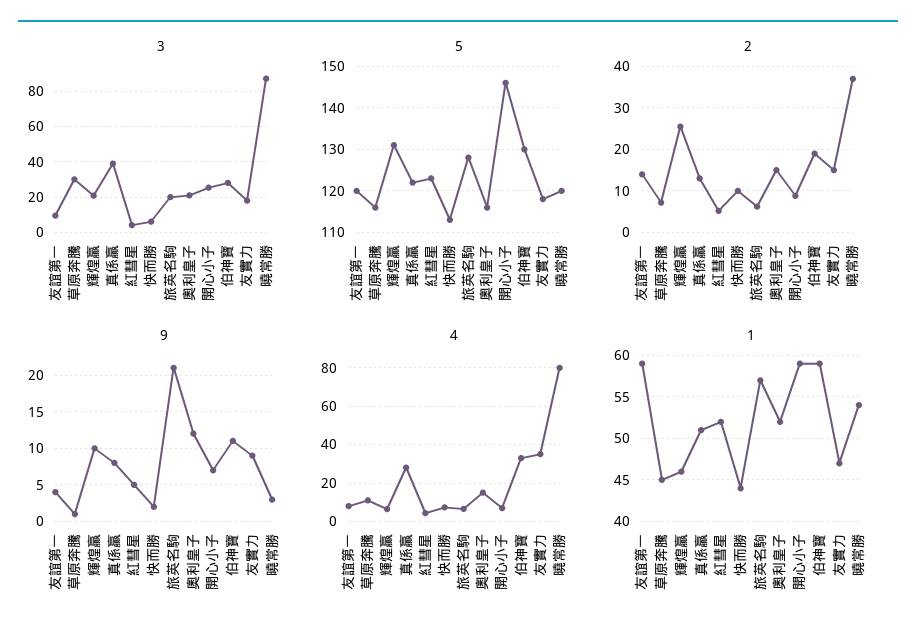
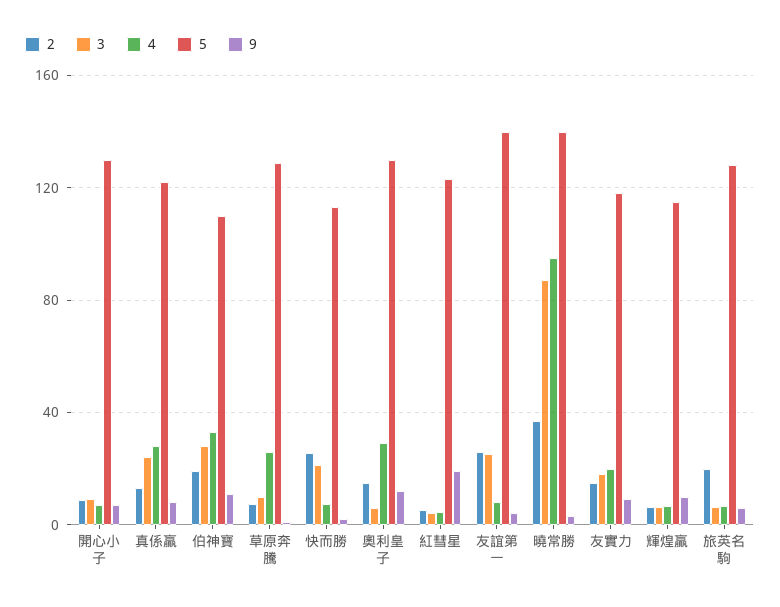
3, 友誼第一: 10 -> 25
3, 草原奔騰: 30 -> 10
3, 輝煌贏: 20 -> 5
3, 真係贏: 40 -> 25
3, 快而勝: 5 -> 20
3, 旅英名駒: 20 -> 5
3, 奧利皇子: 20 -> 5
3, 開心小子: 25 -> 10
5, 友誼第一: 120 -> 140
5, 草原奔騰: 115 -> 130
5, 輝煌贏: 130 -> 115
5, 奧利皇子: 115 -> 130
5, 開心小子: 145 -> 130
5, 伯神寶: 130 -> 110
5, 曉常勝: 120 -> 140
2, 友誼第一: 14 -> 25
2, 輝煌贏: 26 -> 5
2, 快而勝: 10 -> 25
2, 旅英名駒: 6 -> 20
9, 紅彗星: 5 -> 20
9, 旅英名駒: 21 -> 5
4, 草原奔騰: 10 -> 25
4, 奧利皇子: 15 -> 30
4, 友實力: 35 -> 20
4, 曉常勝: 80 -> 95
1, 友誼第一: 59 -> none
1, 草原奔騰: 45 -> none
1, 輝煌贏: 46 -> none
1, 真係贏: 51 -> none
1, 紅彗星: 52 -> none
1, 快而勝: 44 -> none
1, 旅英名駒: 57 -> none
1, 奧利皇子: 52 -> none
1, 開心小子: 59 -> none
1, 伯神寶: 59 -> none
1, 友實力: 47 -> none
1, 曉常勝: 54 -> none

